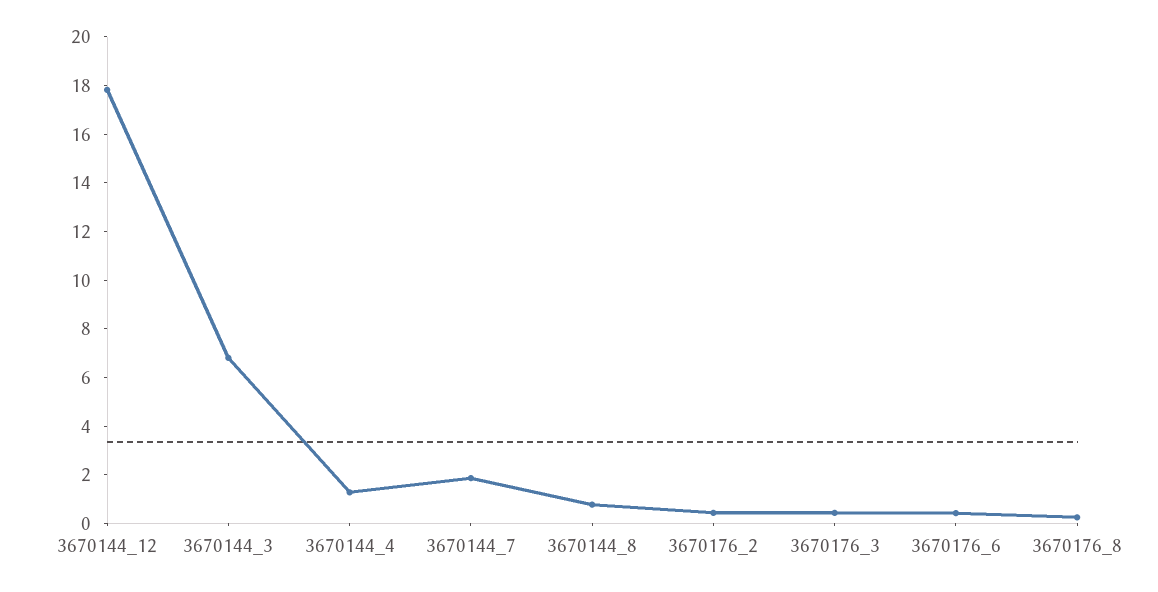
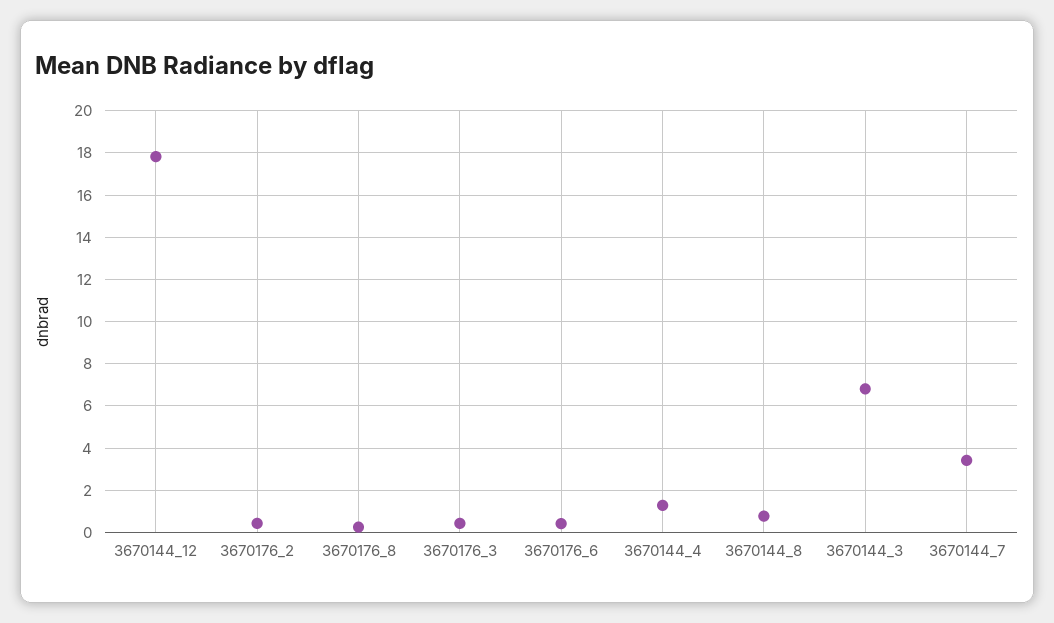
3670144_7: 2 -> 3.5

